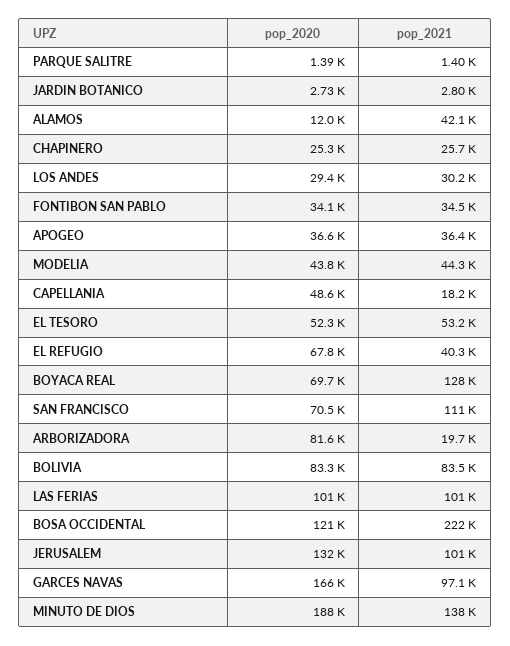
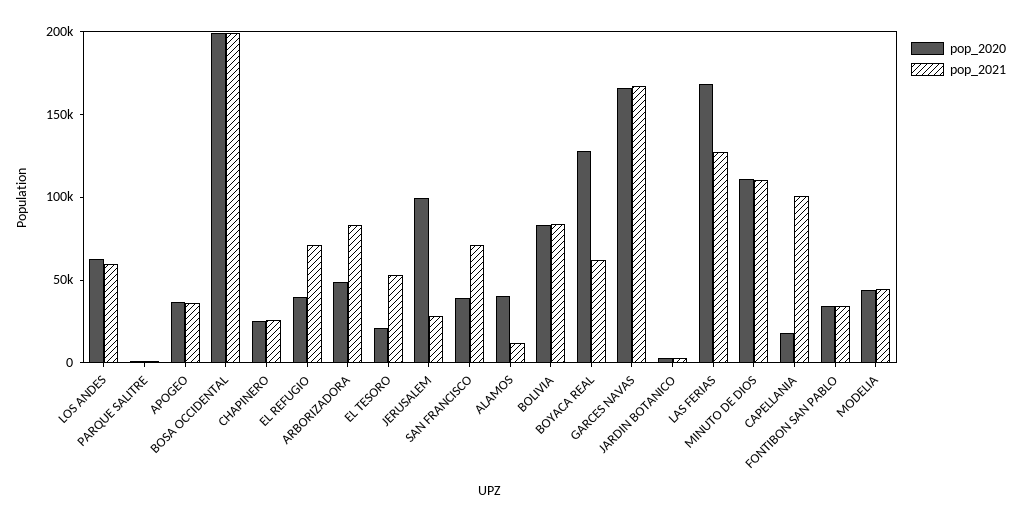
pop_2020, ALAMOS: 12000 -> 40000
pop_2021, ALAMOS: 42100 -> 10000
pop_2020, LOS ANDES: 29400 -> 60000
pop_2021, LOS ANDES: 30200 -> 60000
pop_2020, CAPELLANIA: 48600 -> 20000
pop_2021, CAPELLANIA: 18200 -> 100000
pop_2020, EL TESORO: 52300 -> 20000
pop_2020, EL REFUGIO: 67800 -> 40000
pop_2021, EL REFUGIO: 40300 -> 70000
pop_2020, BOYACA REAL: 69700 -> 130000
pop_2021, BOYACA REAL: 128000 -> 60000
pop_2020, SAN FRANCISCO: 70500 -> 40000
pop_2021, SAN FRANCISCO: 111000 -> 70000
pop_2020, ARBORIZADORA: 81600 -> 50000
pop_2021, ARBORIZADORA: 19700 -> 80000
pop_2020, LAS FERIAS: 101000 -> 170000
pop_2021, LAS FERIAS: 101000 -> 130000
pop_2020, BOSA OCCIDENTAL: 121000 -> 200000
pop_2021, BOSA OCCIDENTAL: 222000 -> 200000
pop_2020, JERUSALEM: 132000 -> 100000
pop_2021, JERUSALEM: 101000 -> 30000
pop_2021, GARCES NAVAS: 97100 -> 170000
pop_2020, MINUTO DE DIOS: 188000 -> 110000
pop_2021, MINUTO DE DIOS: 138000 -> 110000

